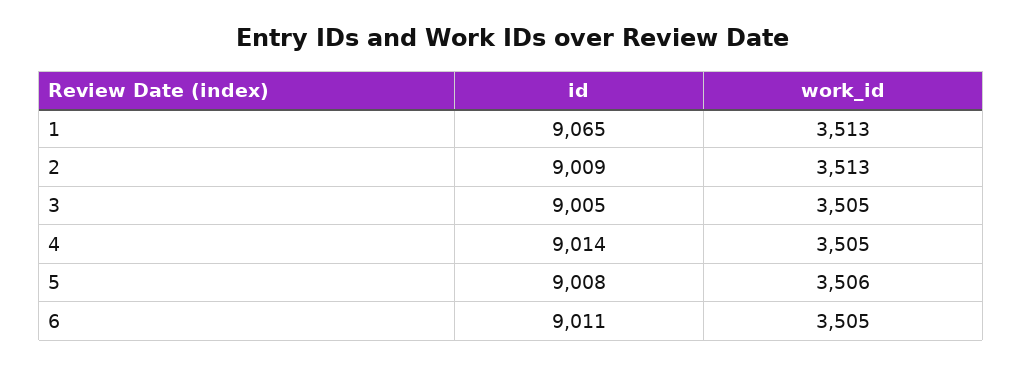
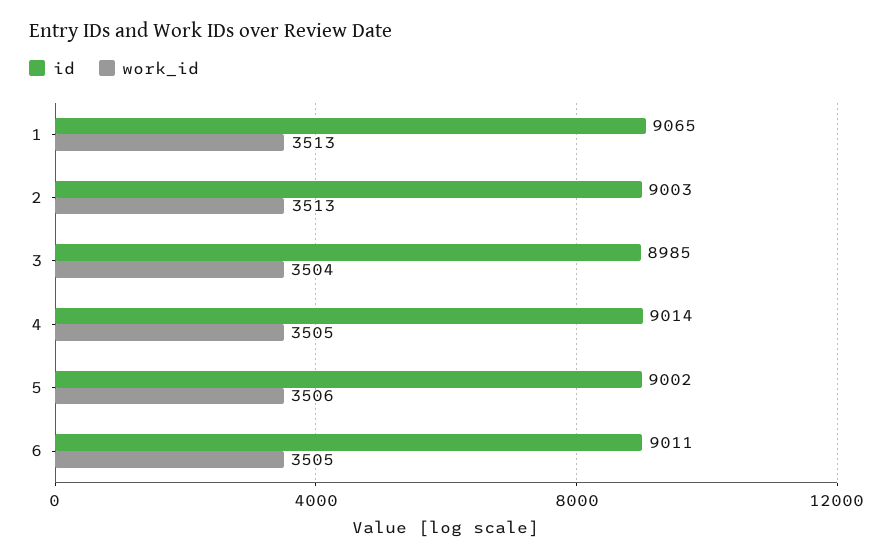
id, 2: 9009 -> 9003
id, 3: 9005 -> 8985
work_id, 3: 3505 -> 3504
id, 5: 9008 -> 9002

